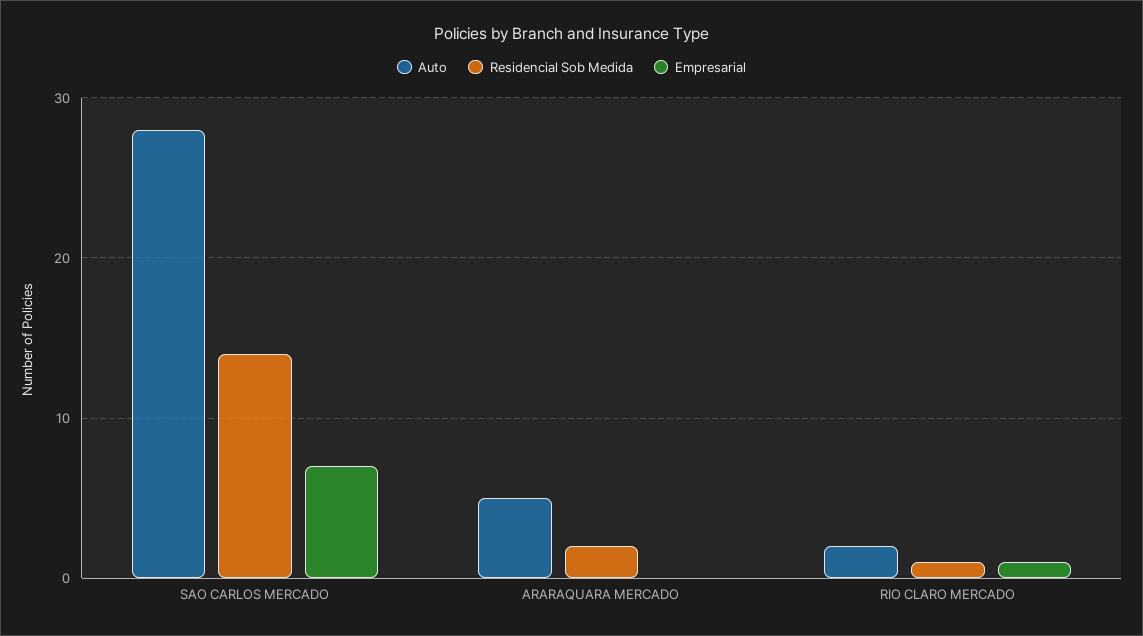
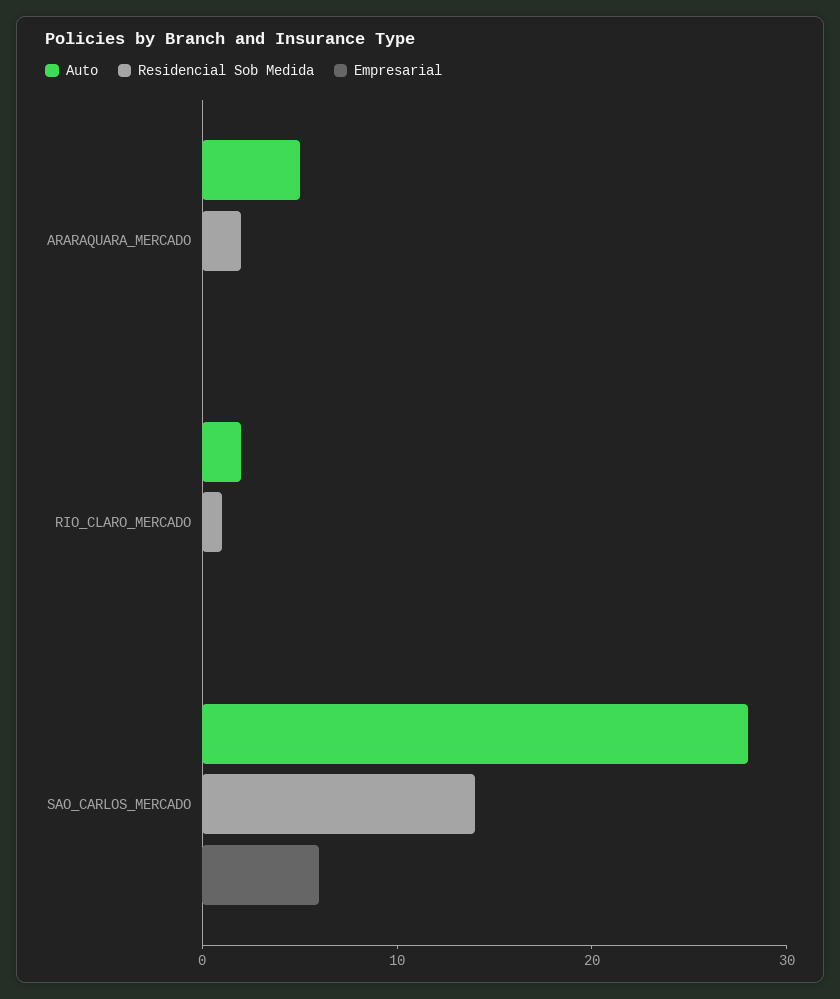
Empresarial, SAO CARLOS MERCADO: 7 -> 6
Empresarial, RIO CLARO MERCADO: 1 -> 0

